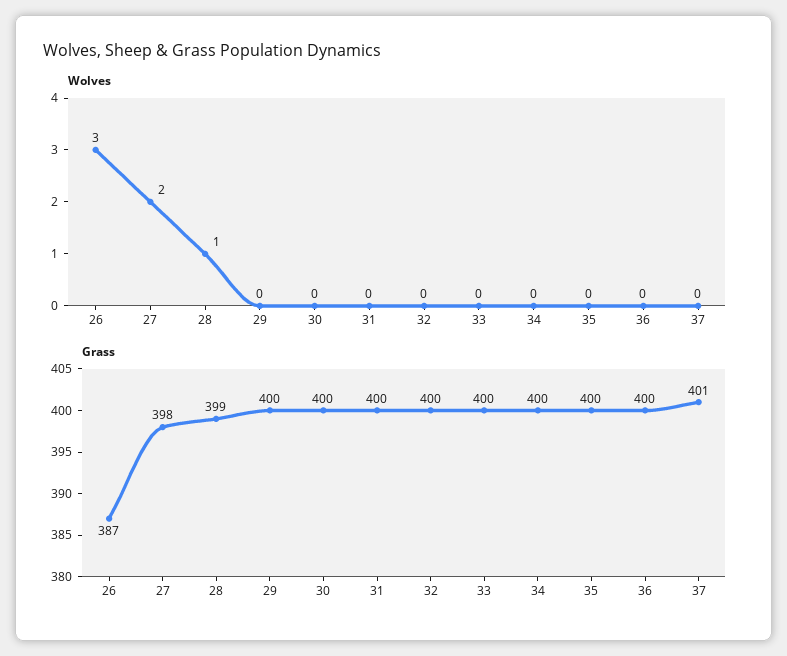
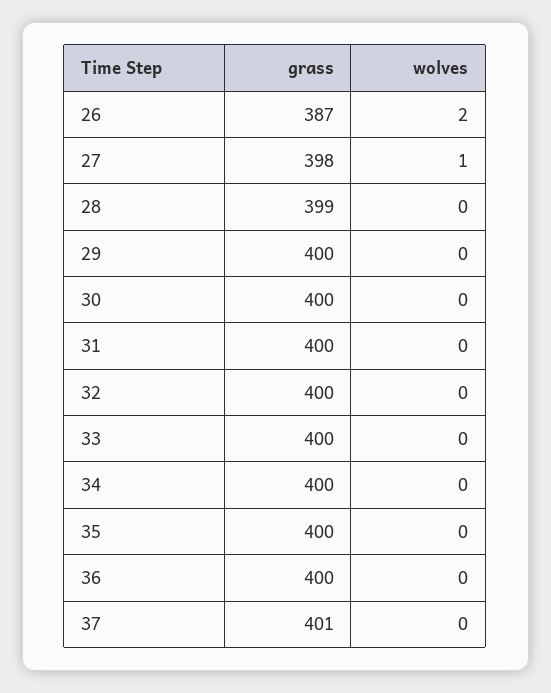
Wolves, 26: 3 -> 2
Wolves, 27: 2 -> 1
Wolves, 28: 1 -> 0

